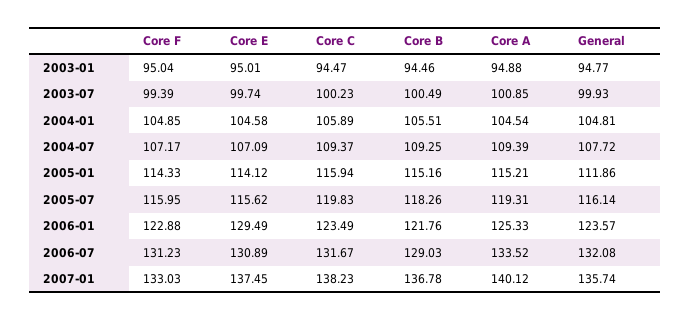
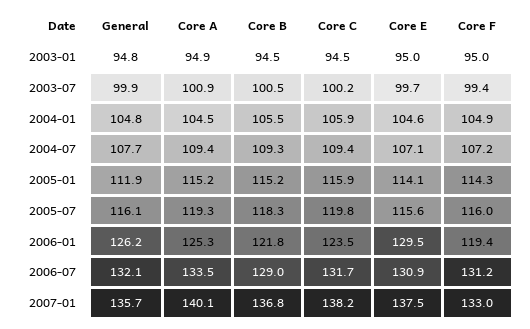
Core F, 2006-01: 122.88 -> 119.4
General, 2006-01: 123.57 -> 126.2

